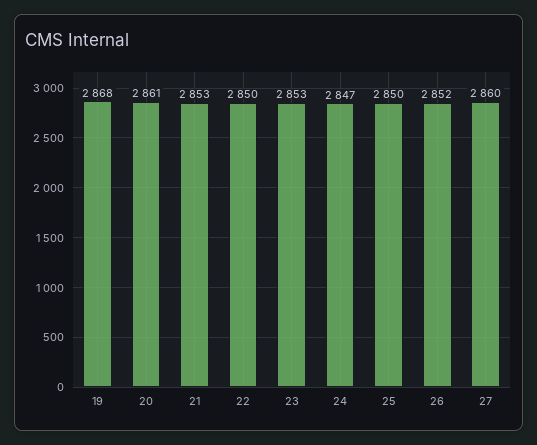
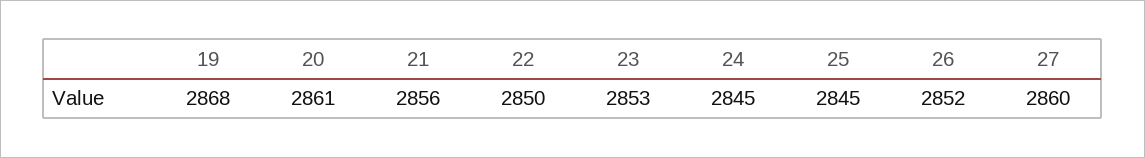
21: 2853 -> 2856
24: 2847 -> 2845
25: 2850 -> 2845

